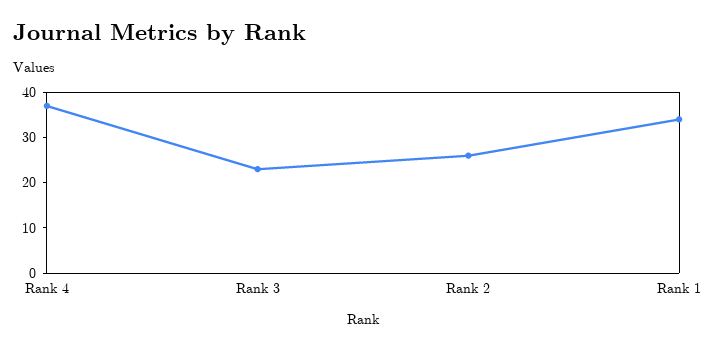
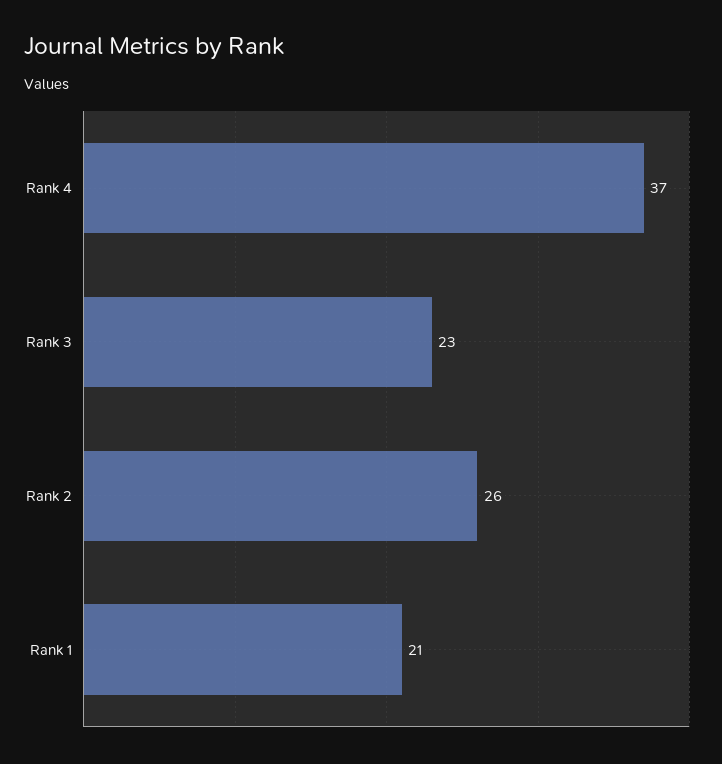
Rank 1: 35 -> 21

